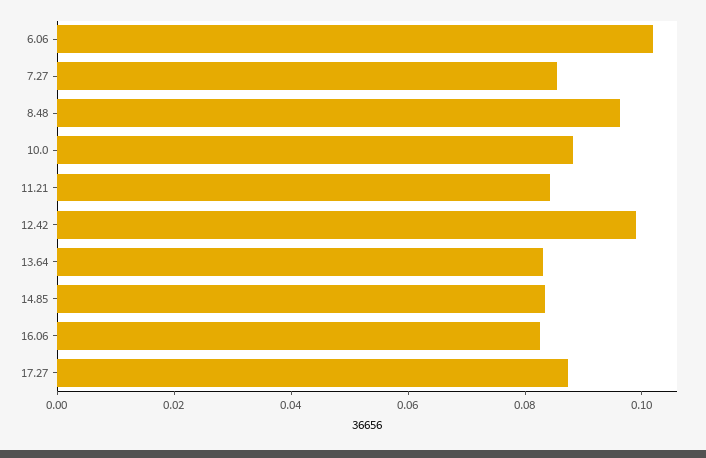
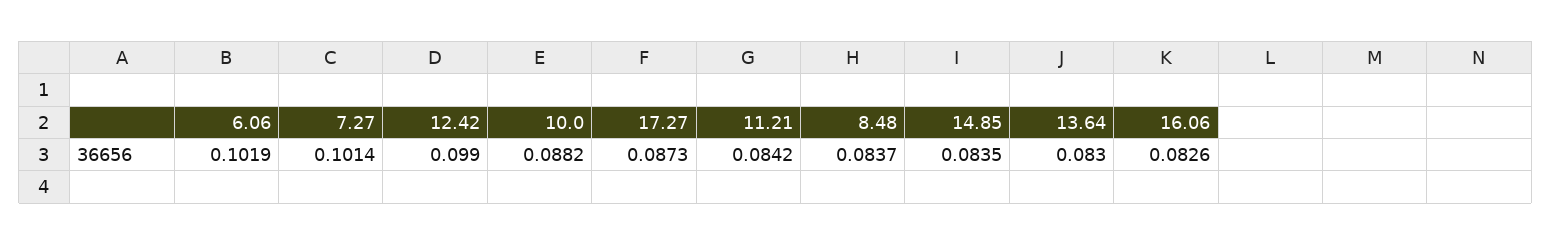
7.27: 0.085 -> 0.1014
8.48: 0.095 -> 0.0837

